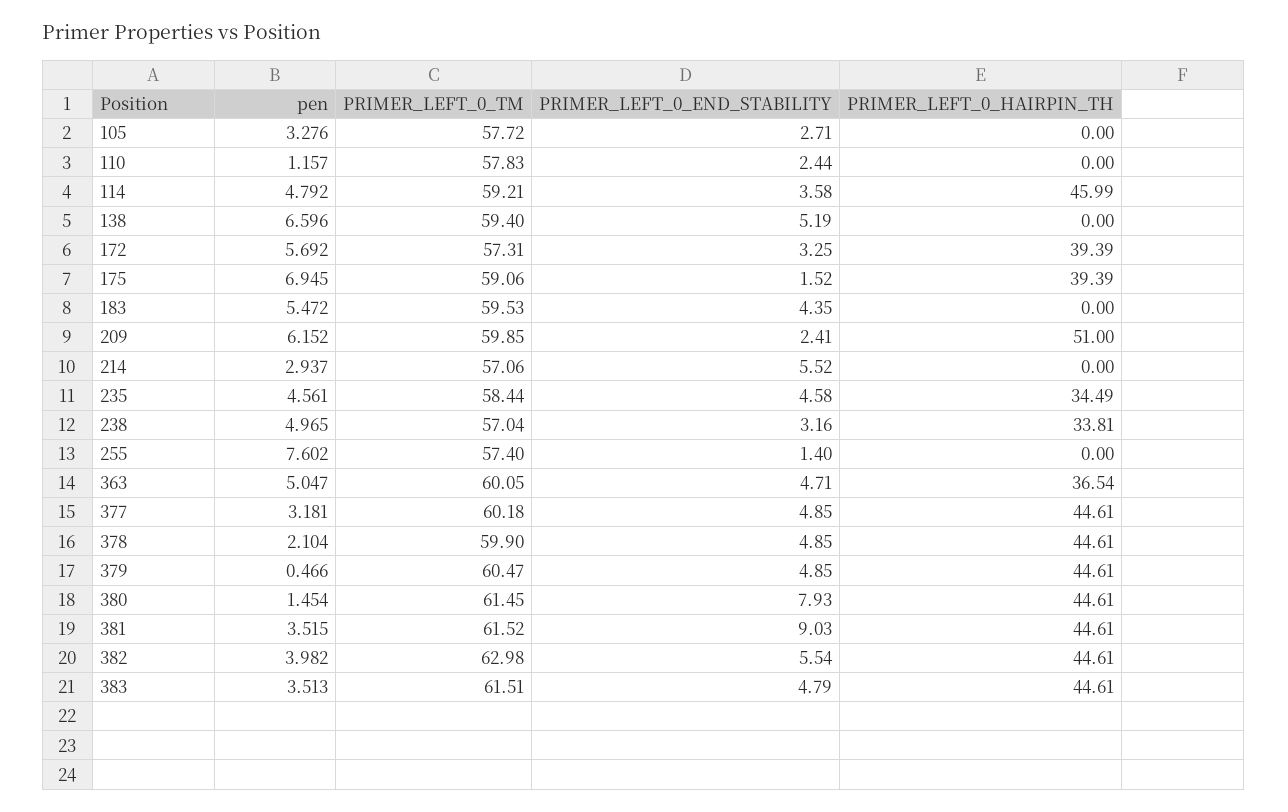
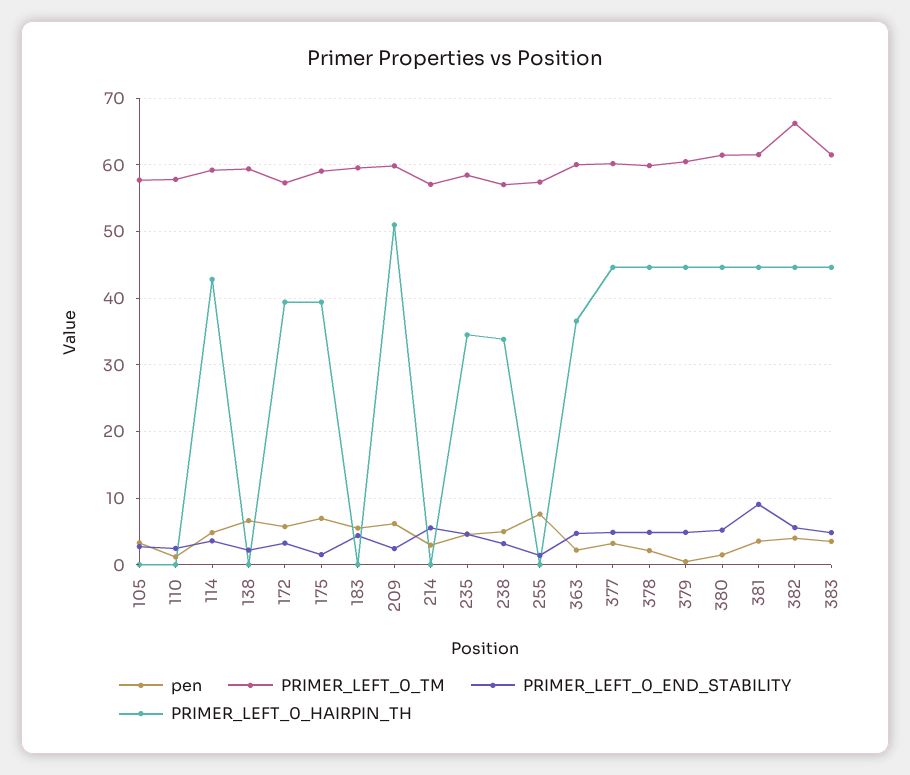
PRIMER_LEFT_0_HAIRPIN_TH, 114: 45.99 -> 43
PRIMER_LEFT_0_END_STABILITY, 138: 5.19 -> 2
pen, 363: 5.047 -> 2
PRIMER_LEFT_0_END_STABILITY, 380: 7.93 -> 5
PRIMER_LEFT_0_TM, 382: 62.98 -> 66

